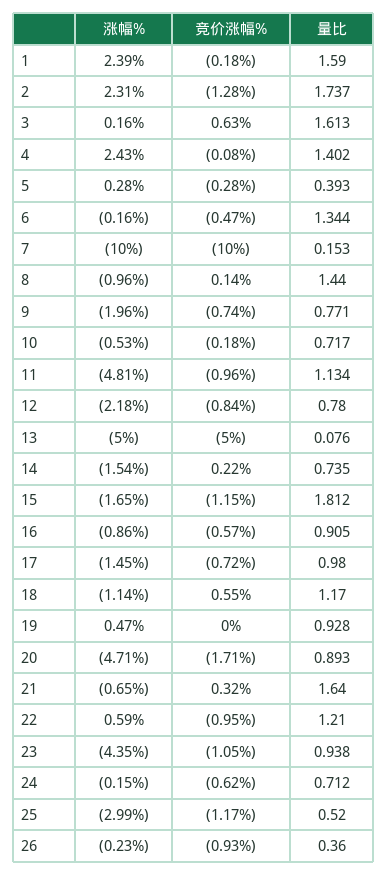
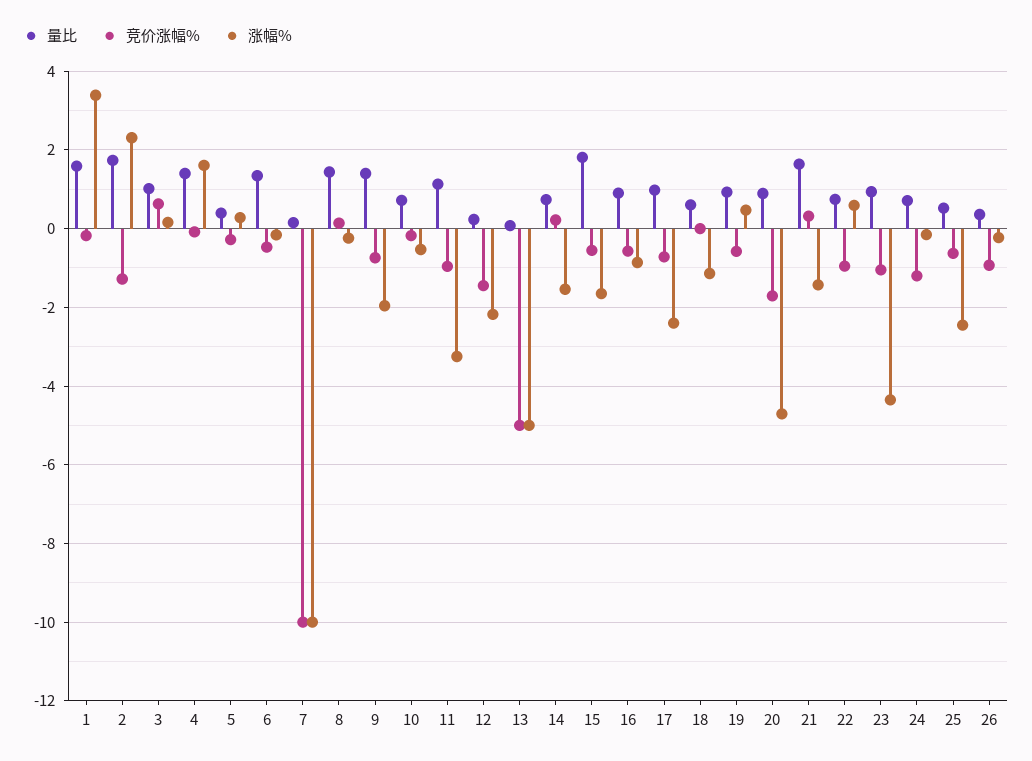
涨幅%, 1: 2.39 -> 3.4
量比, 3: 1.613 -> 1
涨幅%, 4: 2.43 -> 1.6
涨幅%, 8: -0.96 -> -0.2
量比, 9: 0.771 -> 1.4
涨幅%, 11: -4.81 -> -3.2
竞价涨幅%, 12: -0.84 -> -1.4
量比, 12: 0.78 -> 0.2
竞价涨幅%, 15: -1.15 -> -0.6
涨幅%, 17: -1.45 -> -2.4
竞价涨幅%, 18: 0.55 -> 0
量比, 18: 1.17 -> 0.6
竞价涨幅%, 19: 0 -> -0.6
涨幅%, 21: -0.65 -> -1.4
量比, 22: 1.21 -> 0.8
竞价涨幅%, 24: -0.62 -> -1.2
涨幅%, 25: -2.99 -> -2.4
竞价涨幅%, 25: -1.17 -> -0.6

